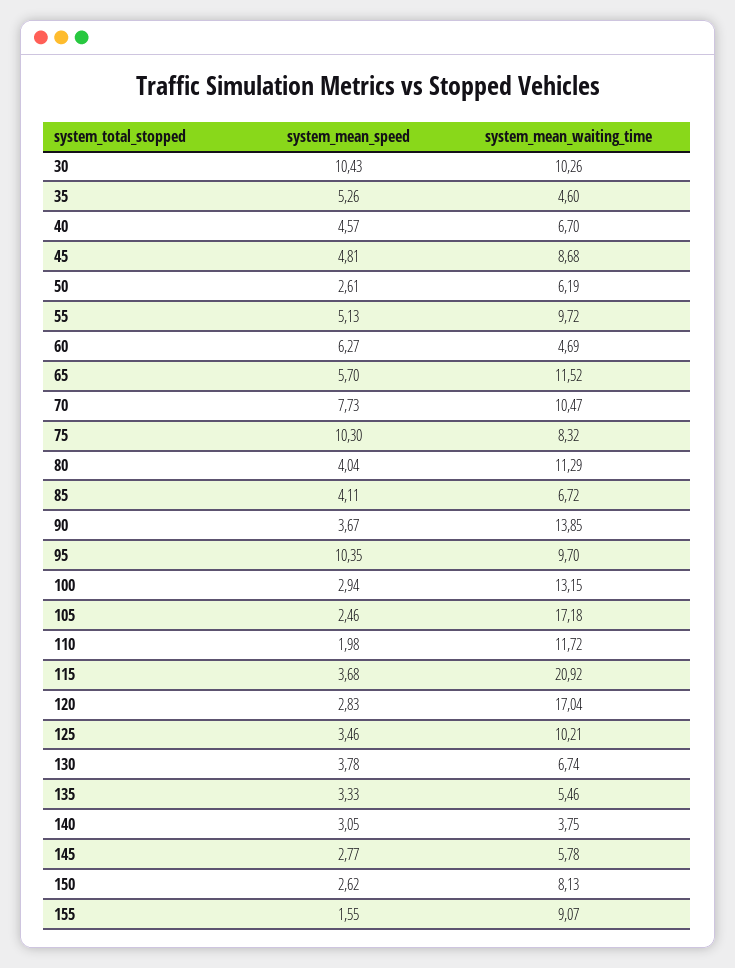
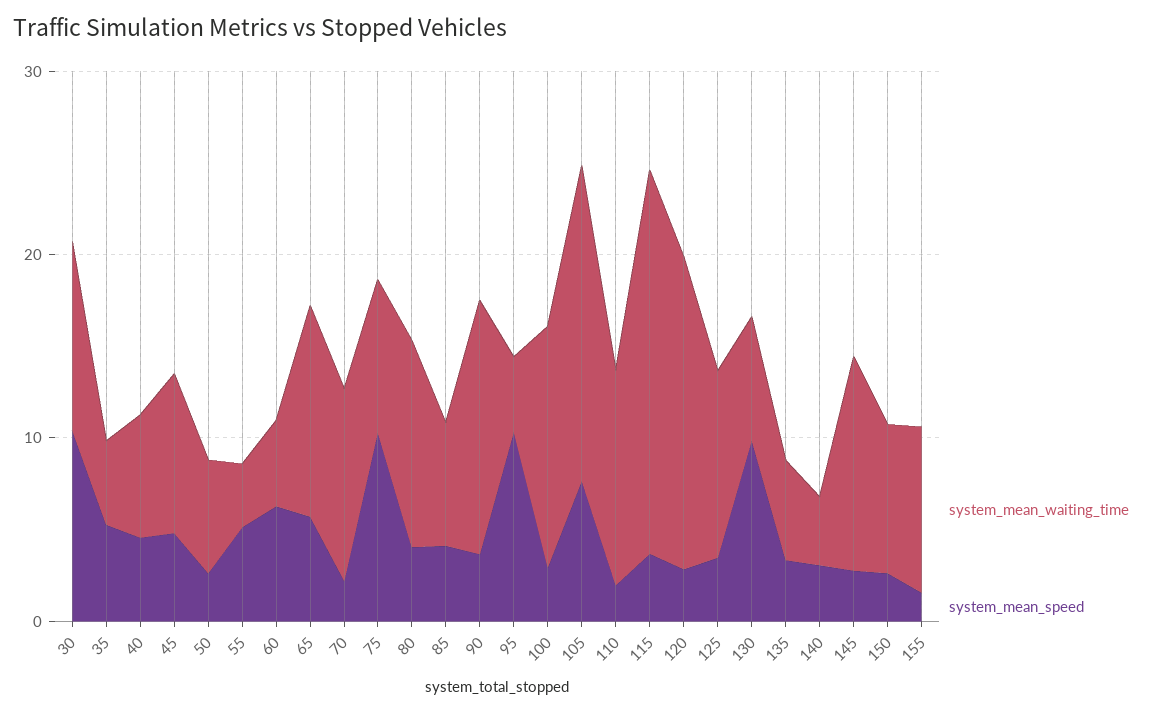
system_mean_waiting_time, 55: 9.72 -> 4
system_mean_speed, 70: 7.73 -> 2
system_mean_waiting_time, 95: 9.7 -> 4
system_mean_speed, 105: 2.46 -> 8
system_mean_speed, 130: 3.78 -> 10
system_mean_waiting_time, 145: 5.78 -> 12

